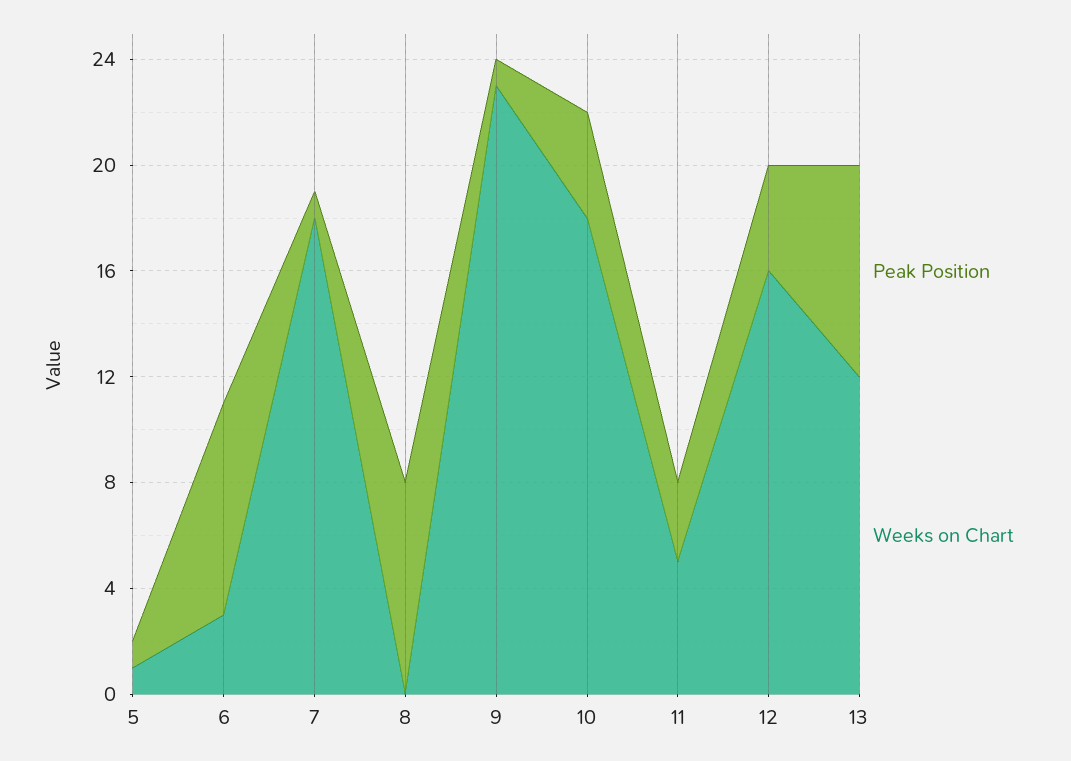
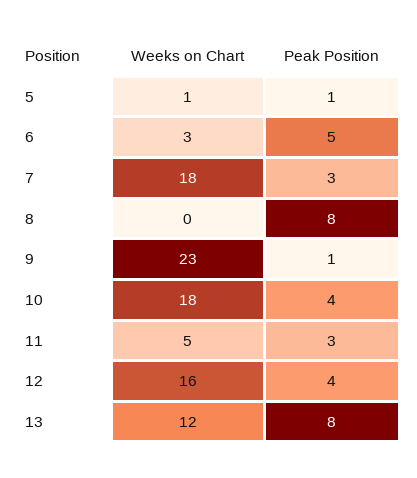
Peak Position, 6: 8 -> 5
Peak Position, 7: 1 -> 3

